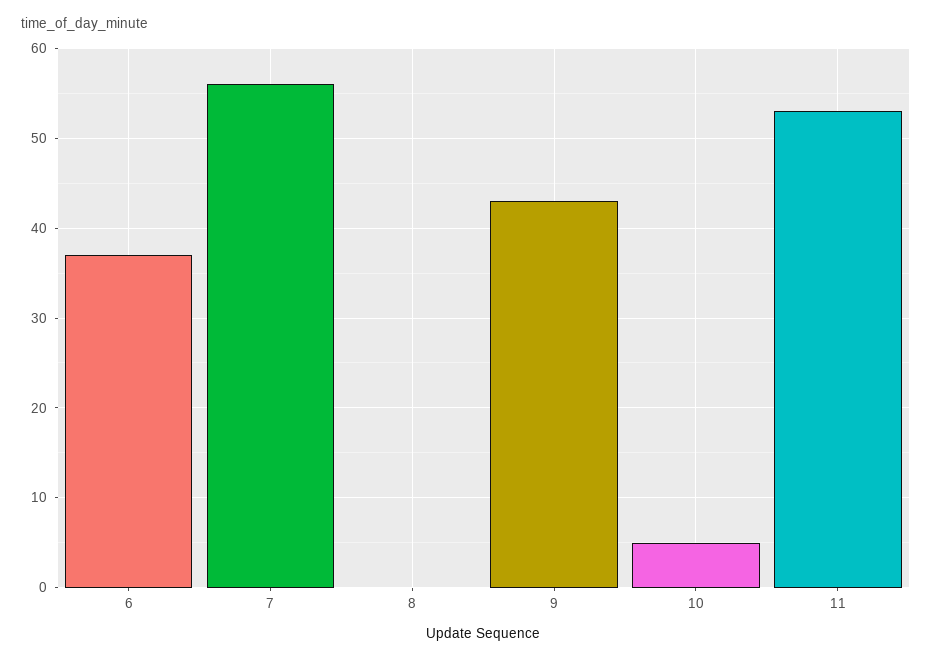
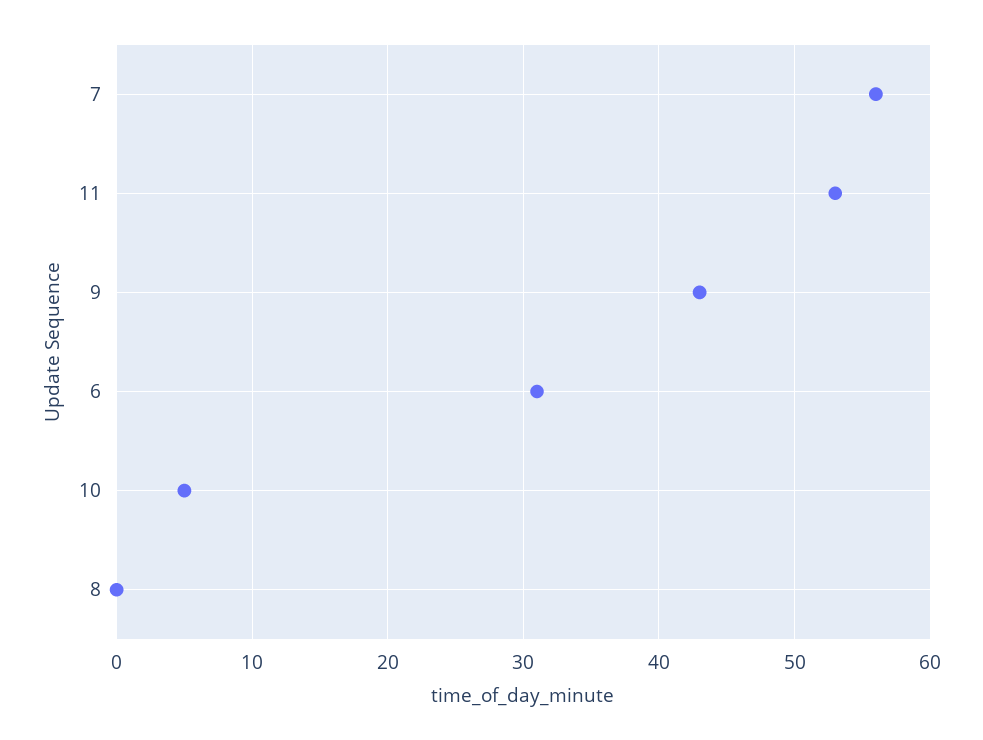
6: 37 -> 31

